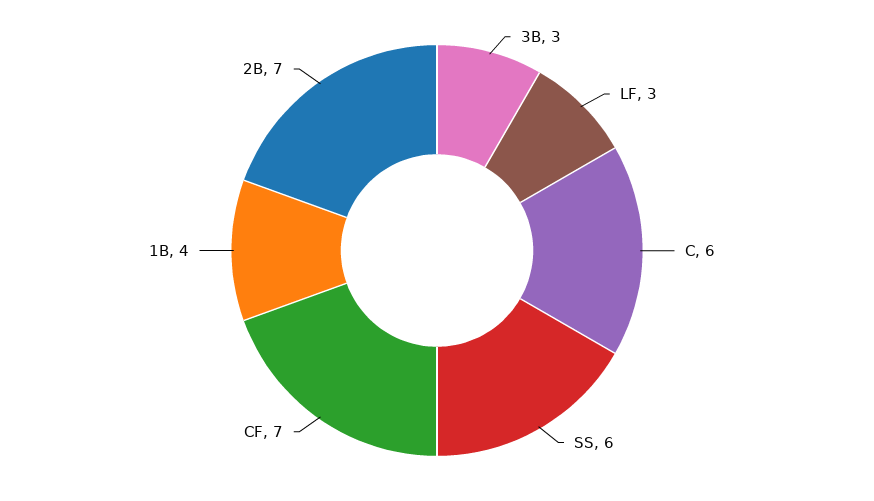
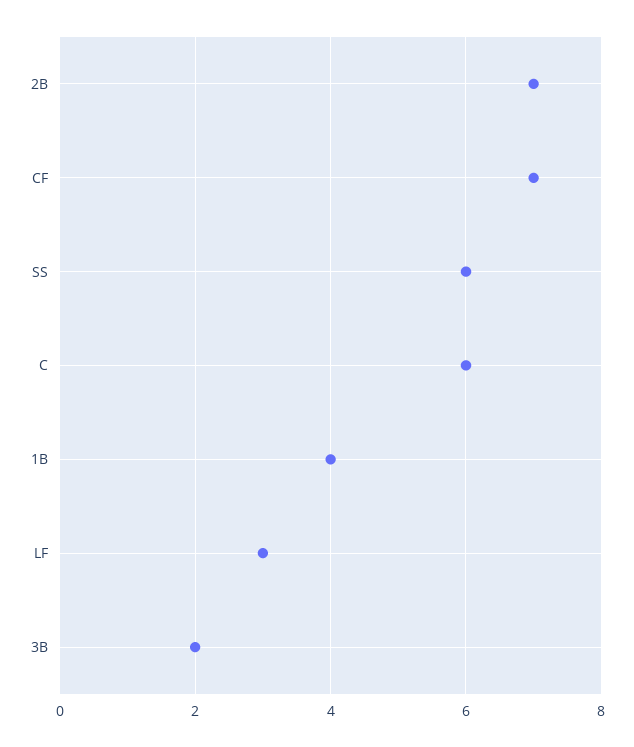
3B: 3 -> 2

